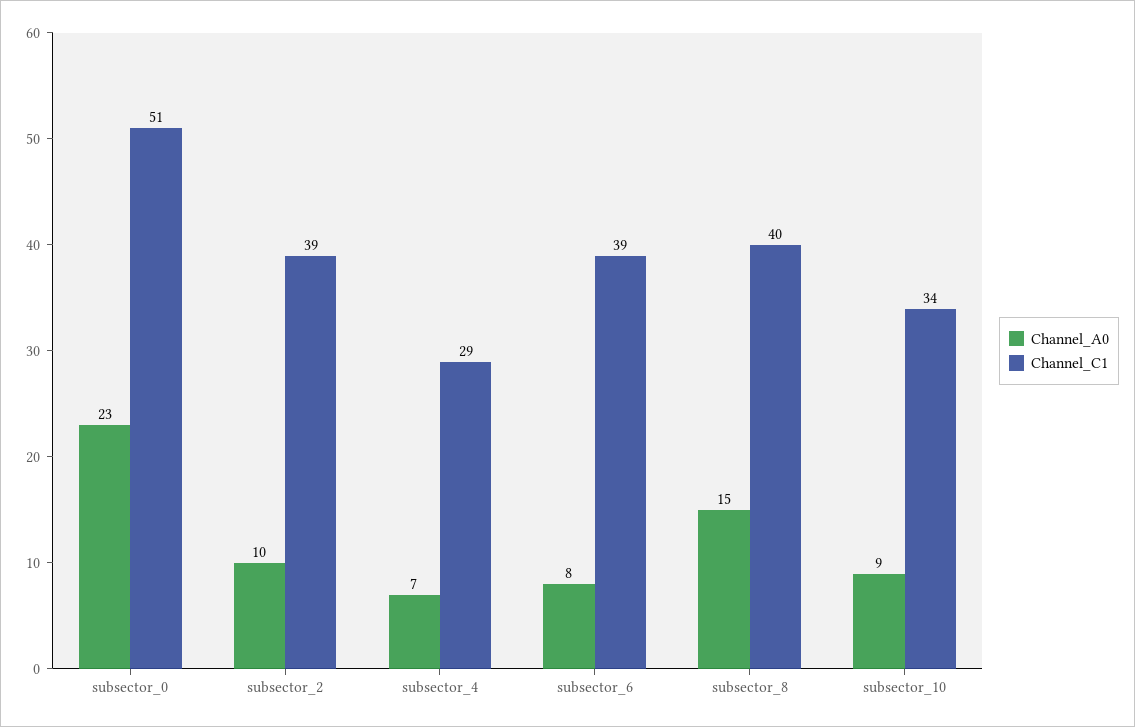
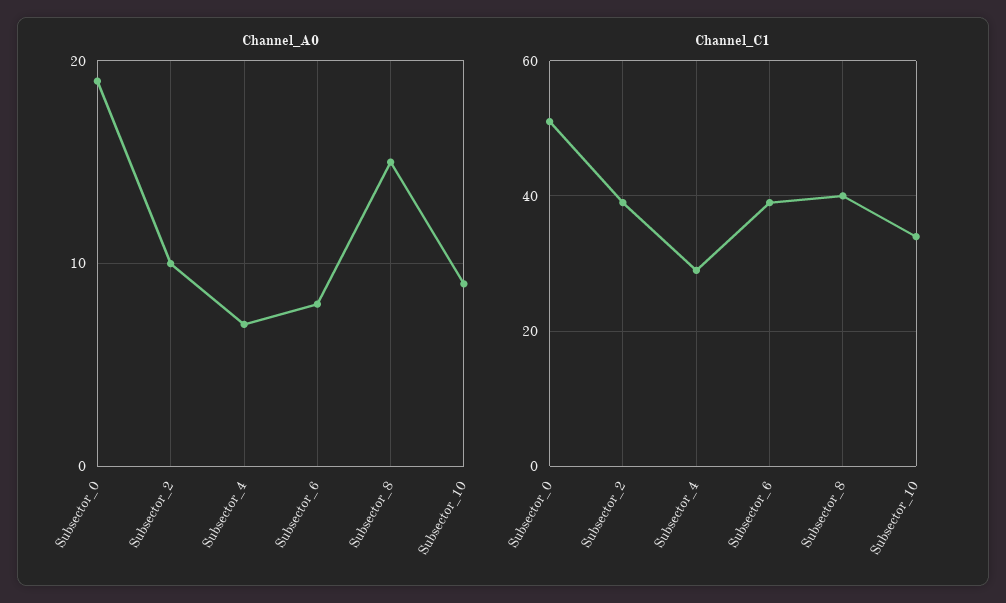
Channel_A0, subsector_0: 23 -> 19

